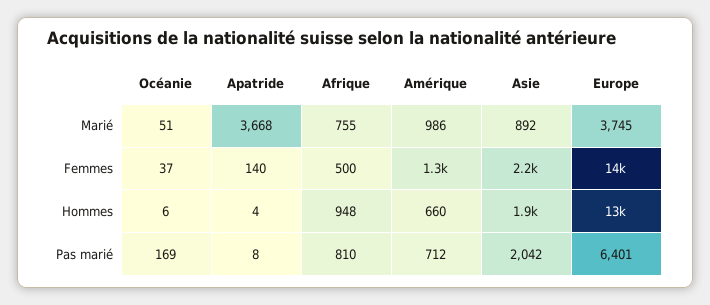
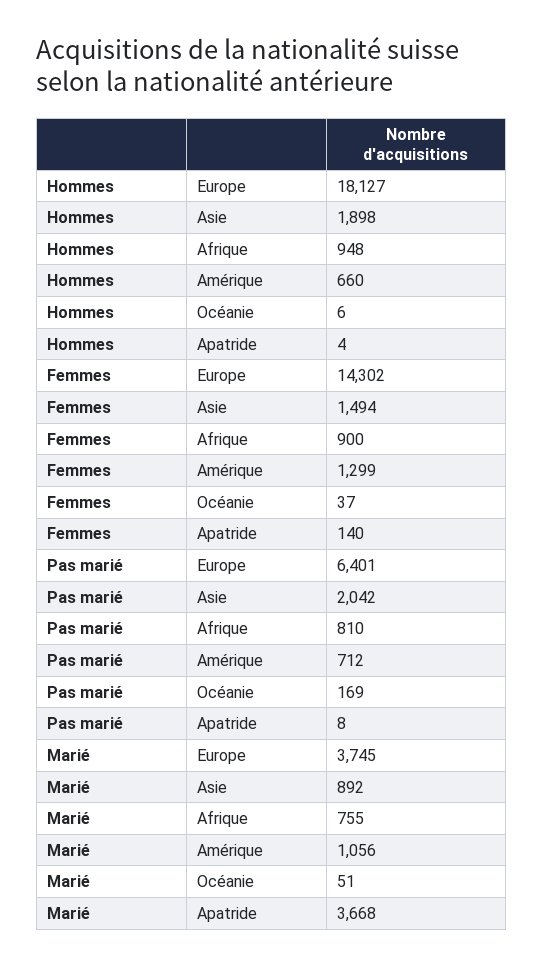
Amérique, Marié: 986 -> 1056
Afrique, Femmes: 500 -> 900
Asie, Femmes: 2200 -> 1494
Europe, Hommes: 13000 -> 18127

